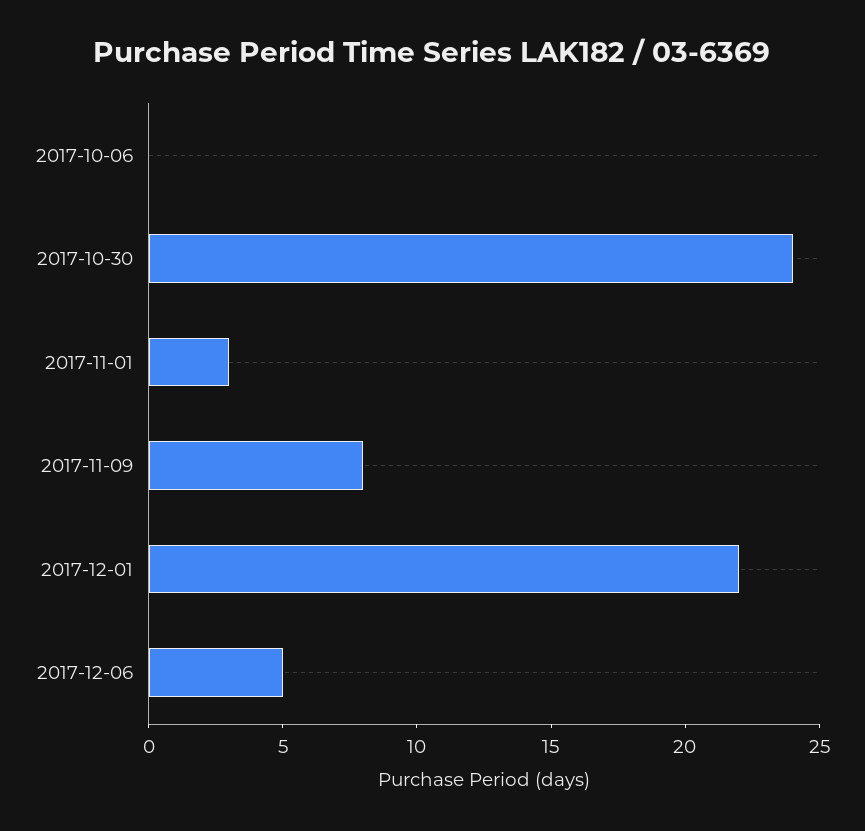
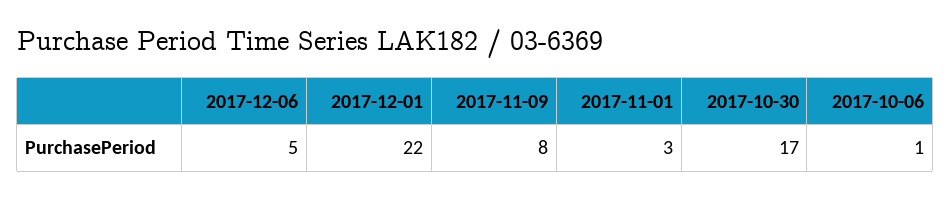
2017-10-06: 0 -> 1
2017-10-30: 24 -> 17

